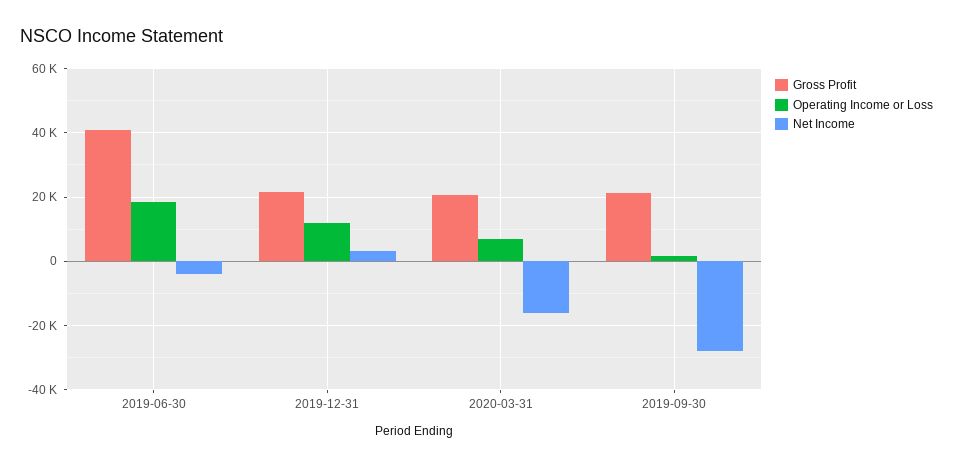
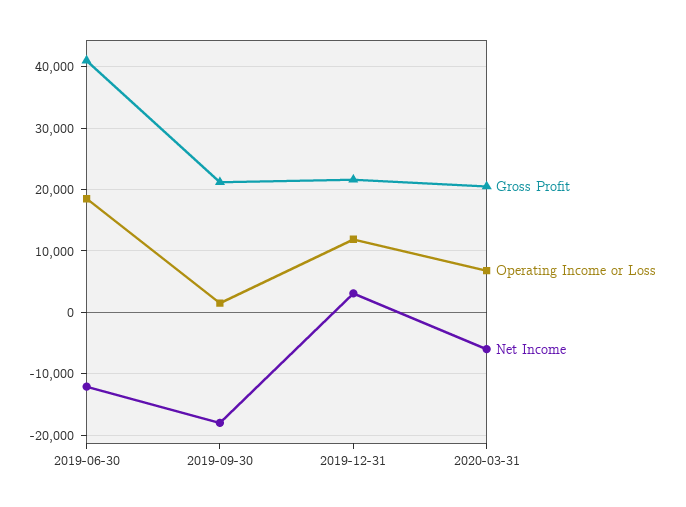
Net Income, 2019-06-30: -4000 -> -12000
Net Income, 2020-03-31: -16000 -> -6000
Net Income, 2019-09-30: -28000 -> -18000

